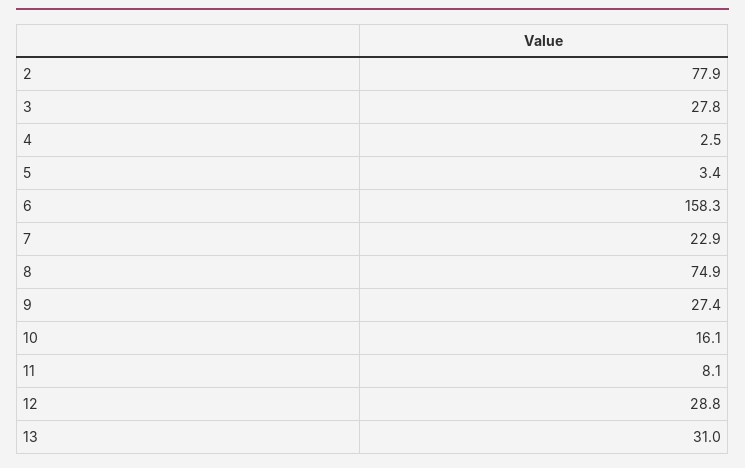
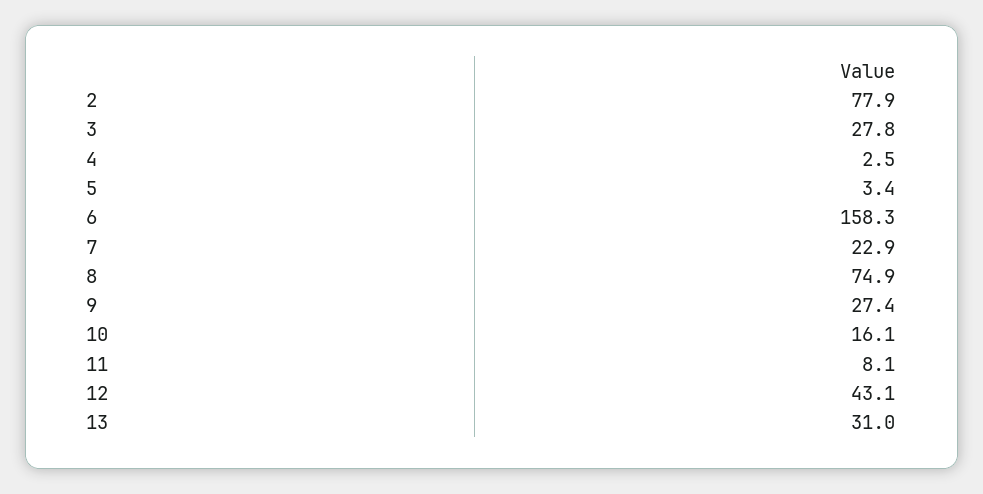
12: 28.8 -> 43.1

